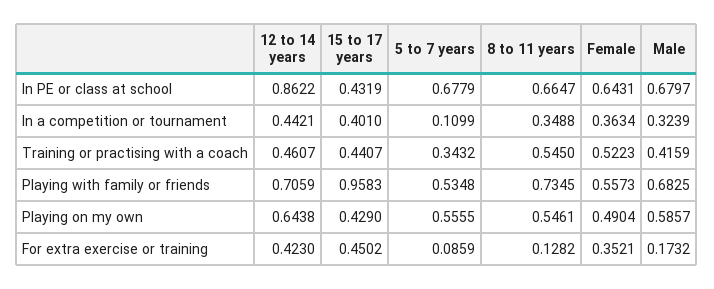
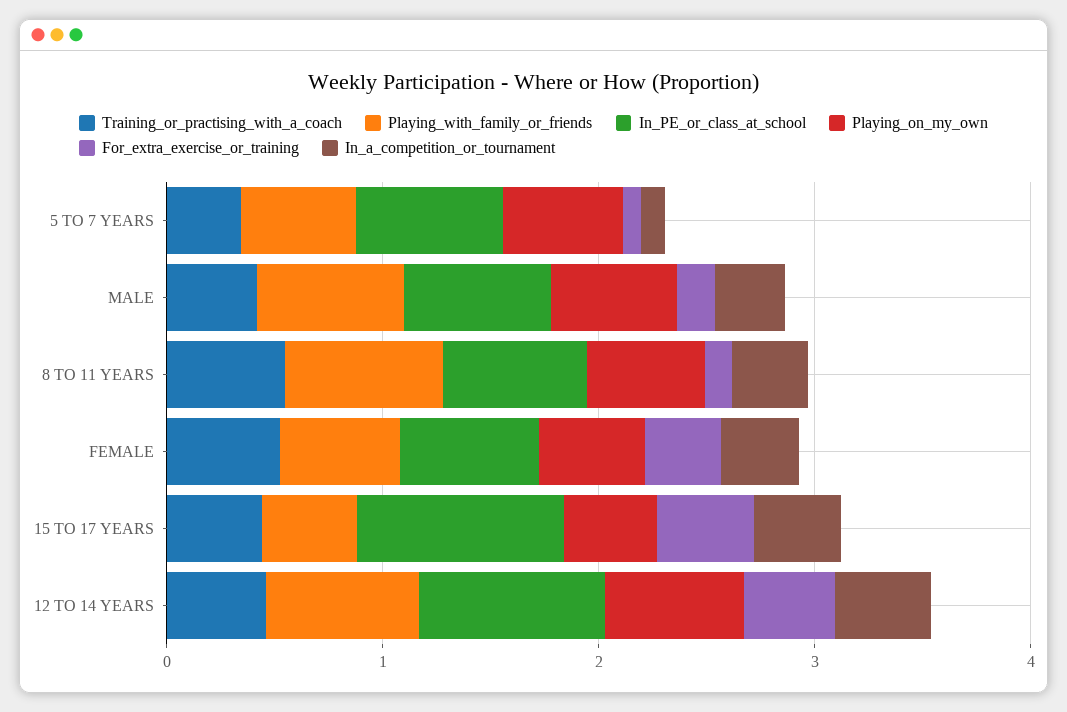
In PE or class at school, 15 to 17 years: 0.4319 -> 1
Playing with family or friends, 15 to 17 years: 0.9583 -> 0.4

